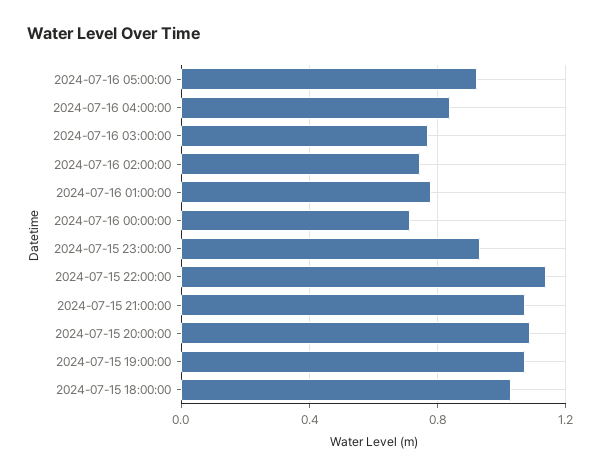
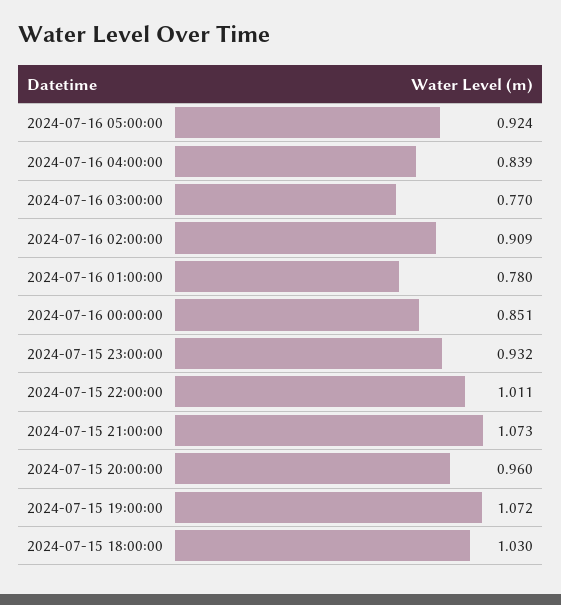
2024-07-16 02:00:00: 0.75 -> 0.909
2024-07-16 00:00:00: 0.7 -> 0.851
2024-07-15 22:00:00: 1.15 -> 1.011
2024-07-15 20:00:00: 1.1 -> 0.96

